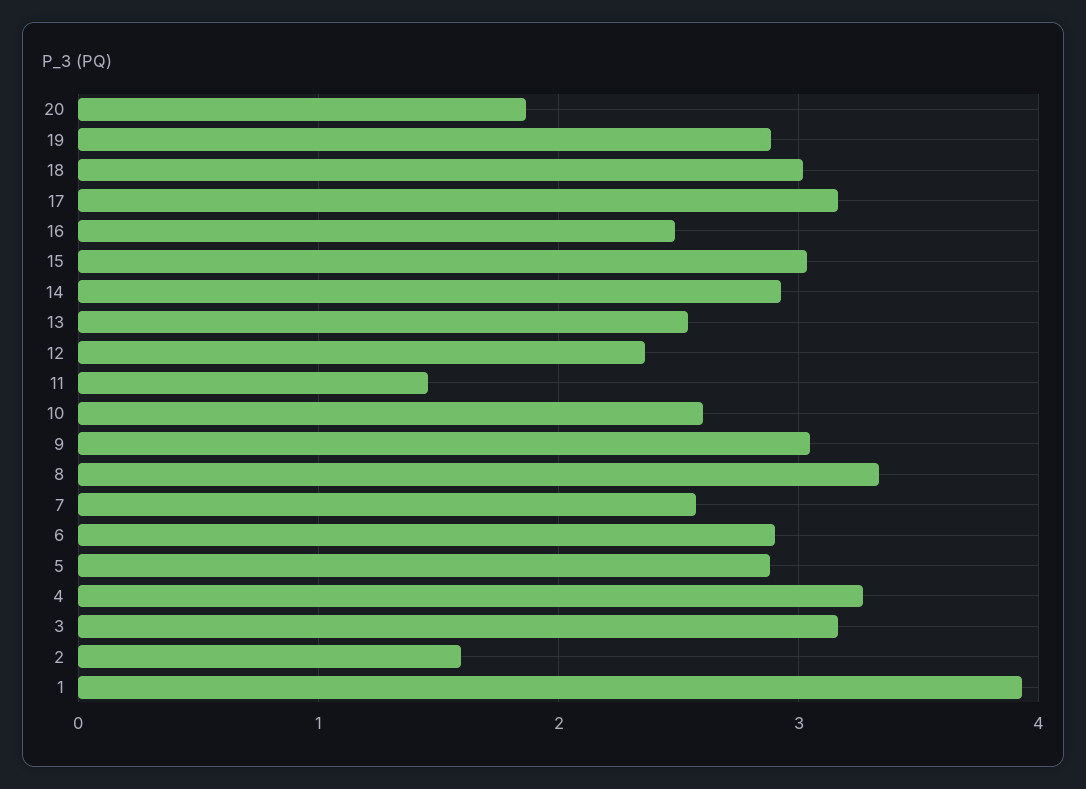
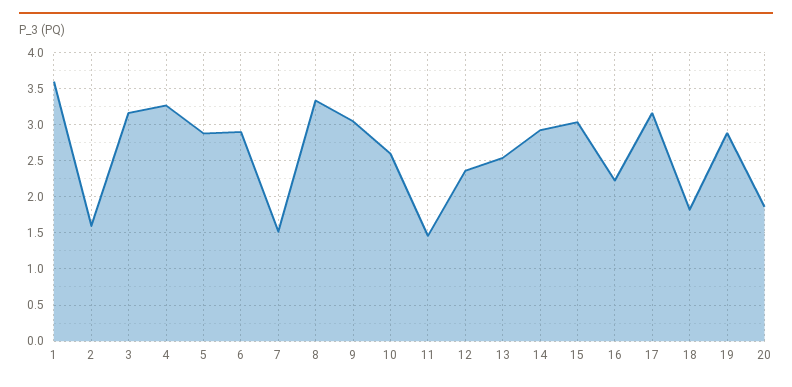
18: 3 -> 1.8
16: 2.5 -> 2.2
7: 2.6 -> 1.5
1: 3.9 -> 3.6

